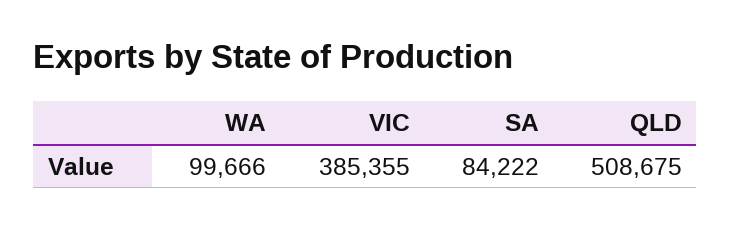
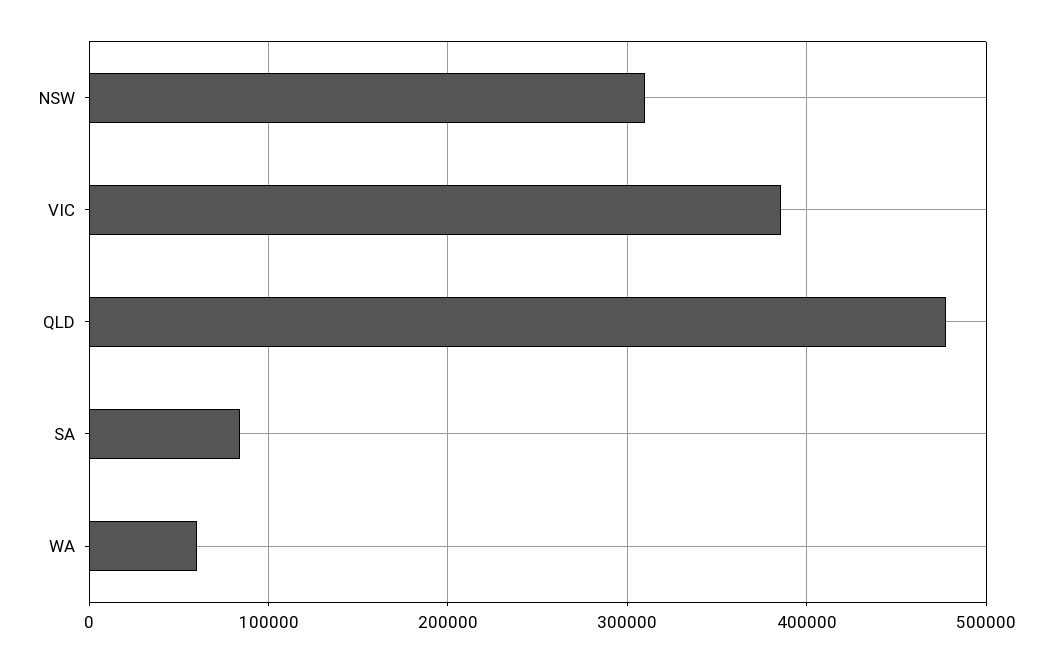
WA: 99666 -> 60000
QLD: 508675 -> 480000
NSW: none -> 310000

